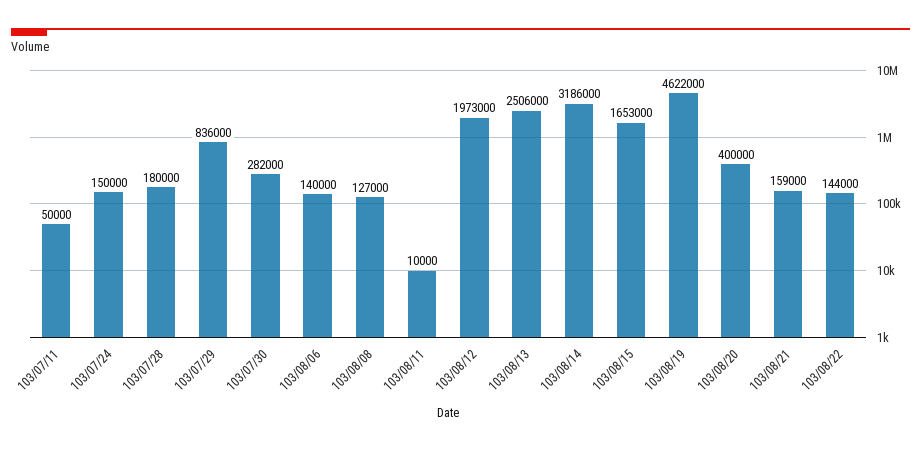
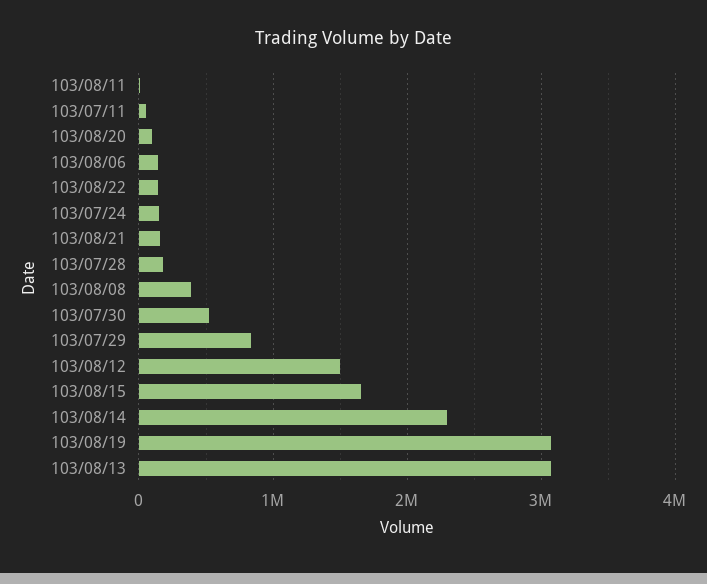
103/07/30: 282000 -> 500000
103/08/08: 127000 -> 400000
103/08/12: 1973000 -> 1500000
103/08/13: 2506000 -> 3100000
103/08/14: 3186000 -> 2300000
103/08/19: 4622000 -> 3100000
103/08/20: 400000 -> 100000

